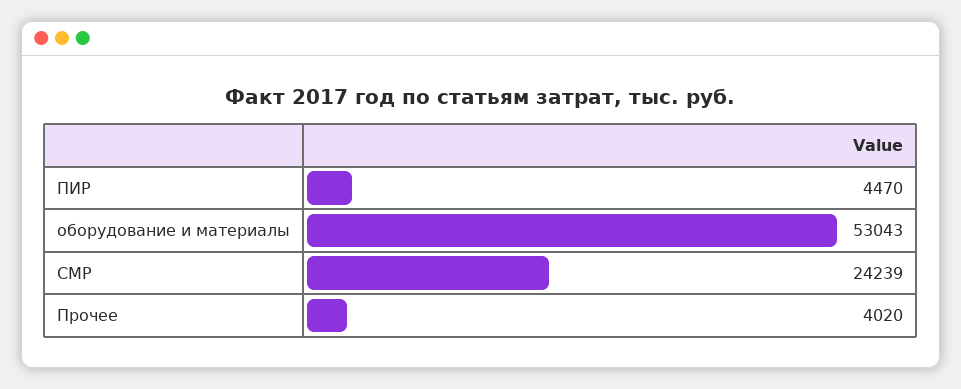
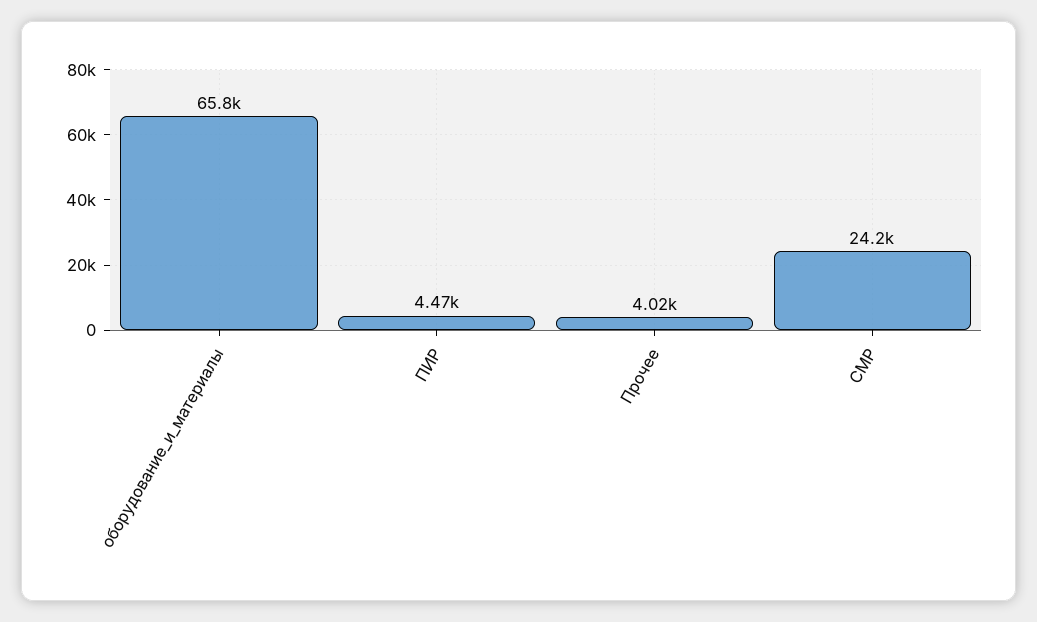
оборудование и материалы: 53043 -> 65800

